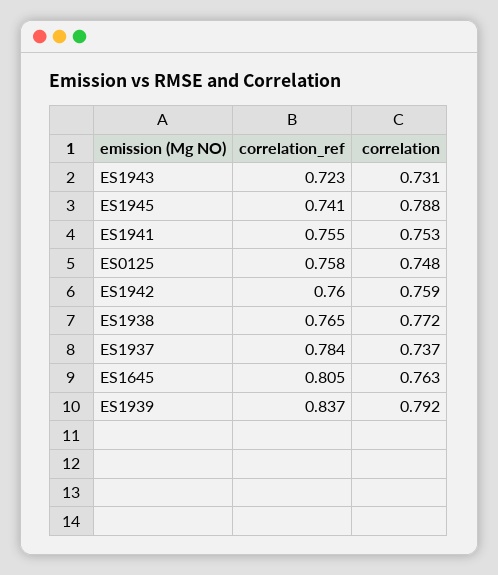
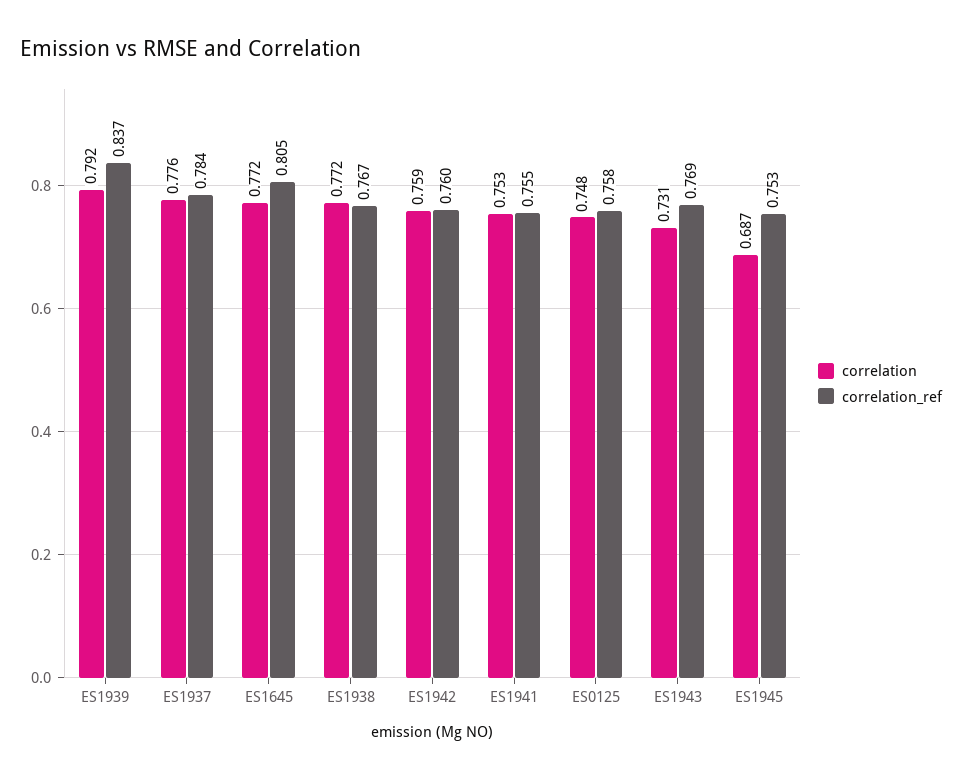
correlation_ref, ES1943: 0.723 -> 0.769
correlation_ref, ES1945: 0.741 -> 0.753
correlation, ES1945: 0.788 -> 0.687
correlation_ref, ES1938: 0.765 -> 0.767
correlation, ES1937: 0.737 -> 0.776
correlation, ES1645: 0.763 -> 0.772

